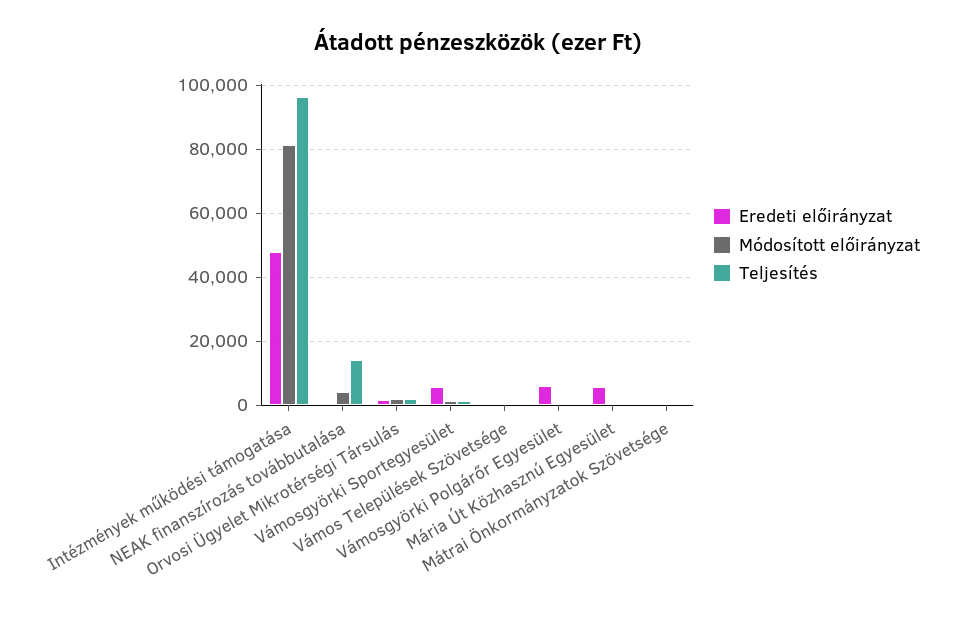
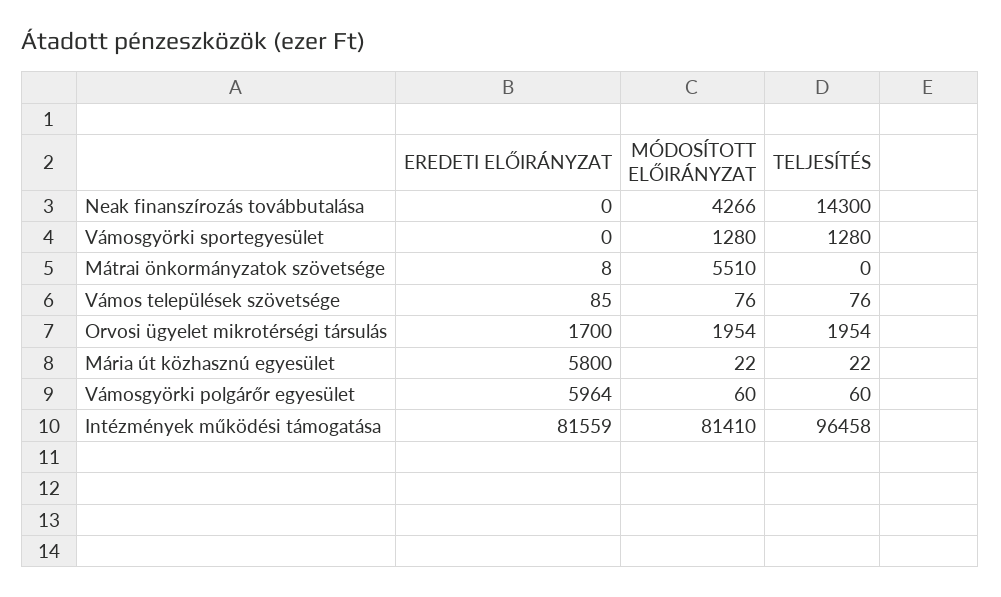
Eredeti előirányzat, Intézmények működési támogatása: 48000 -> 81559
Eredeti előirányzat, Vámosgyörki Sportegyesület: 6000 -> 0
Módosított előirányzat, Mátrai Önkormányzatok Szövetsége: 0 -> 5510

